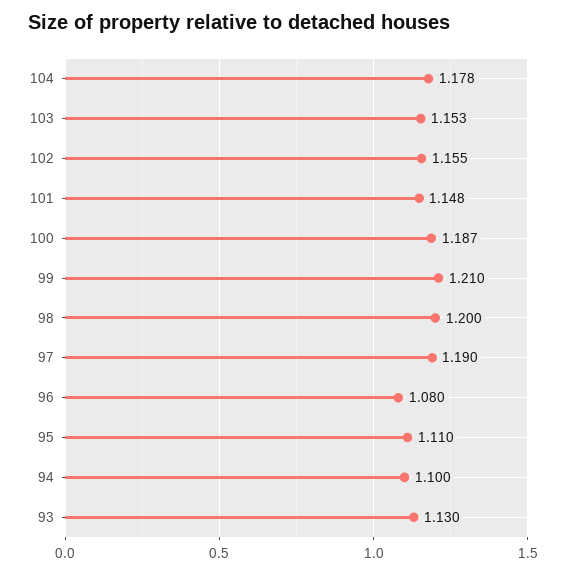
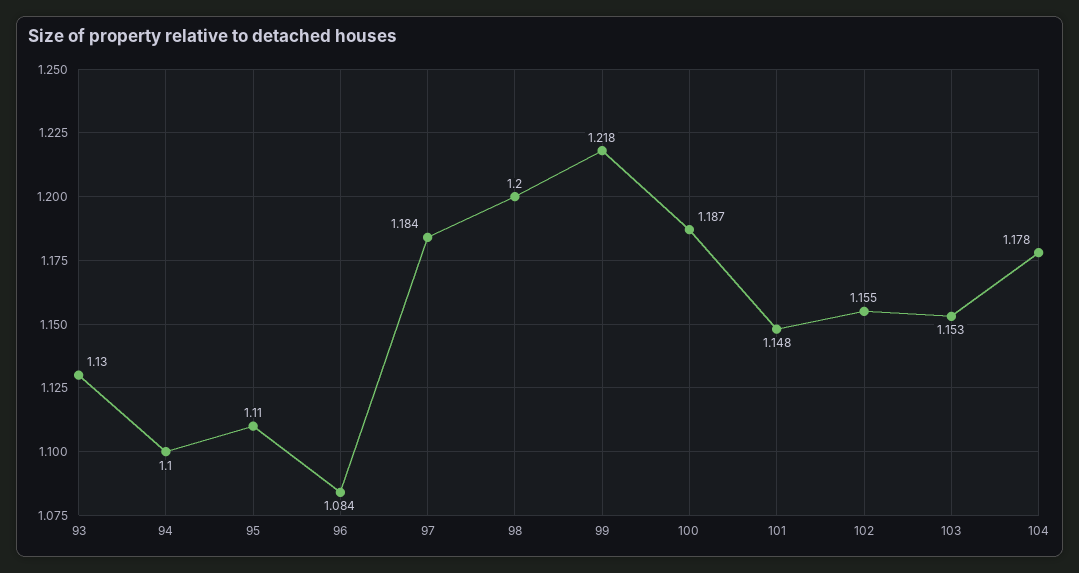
99: 1.21 -> 1.218
97: 1.19 -> 1.184
96: 1.08 -> 1.084

